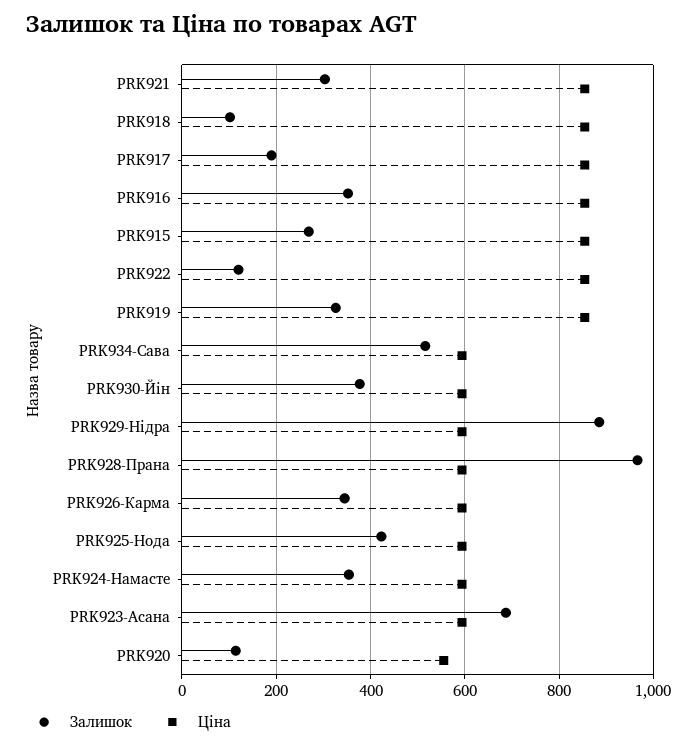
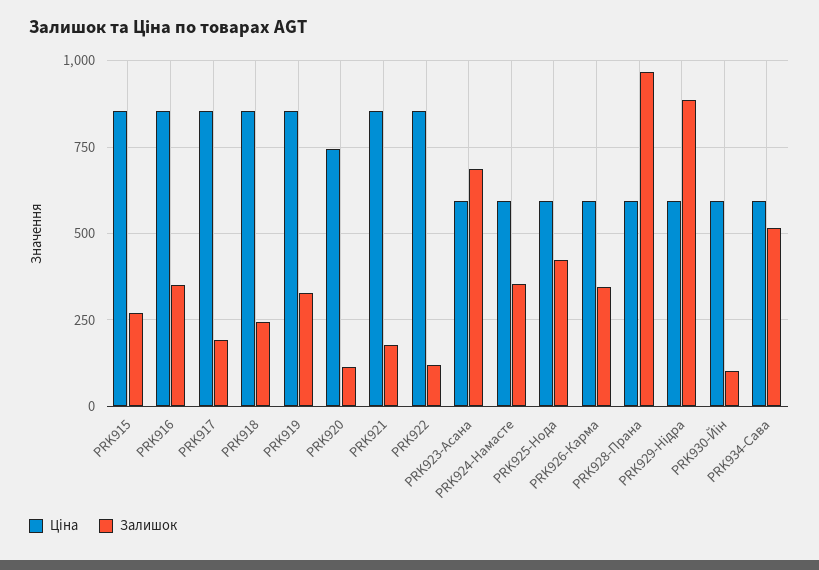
Залишок, PRK921: 300 -> 175
Залишок, PRK918: 100 -> 250
Залишок, PRK930-Йін: 380 -> 100
Ціна, PRK920: 560 -> 750

